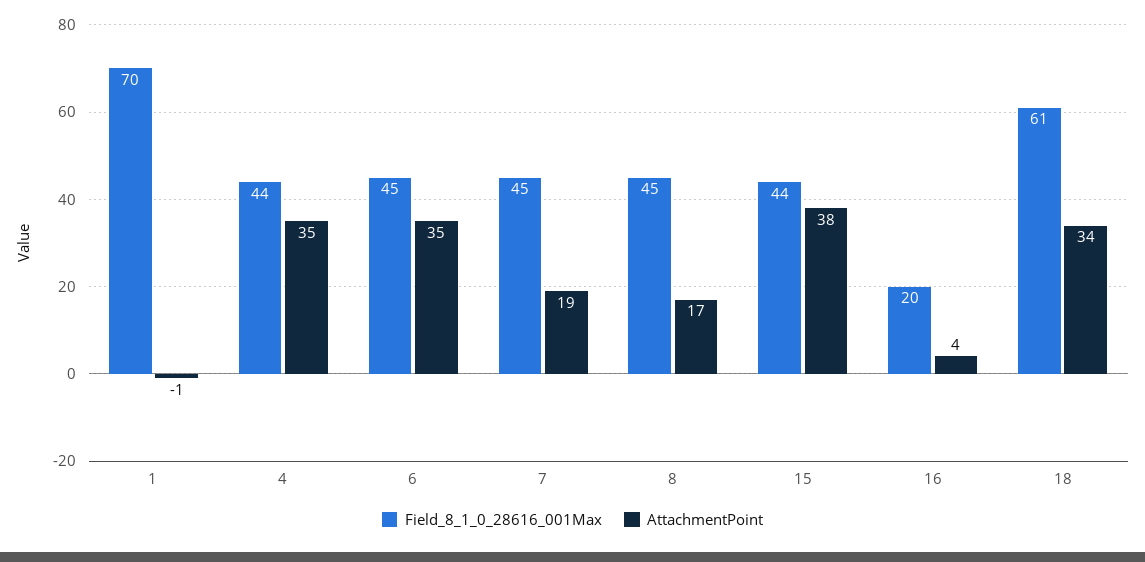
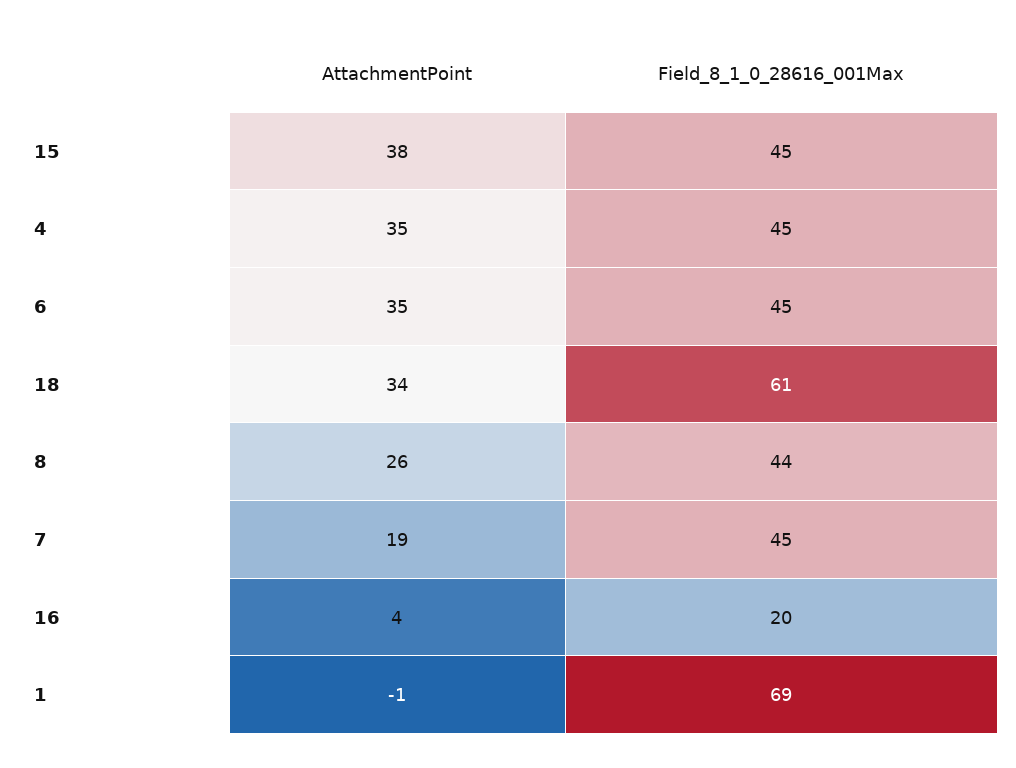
Field_8_1_0_28616_001Max, 1: 70 -> 69
Field_8_1_0_28616_001Max, 4: 44 -> 45
Field_8_1_0_28616_001Max, 8: 45 -> 44
AttachmentPoint, 8: 17 -> 26
Field_8_1_0_28616_001Max, 15: 44 -> 45

